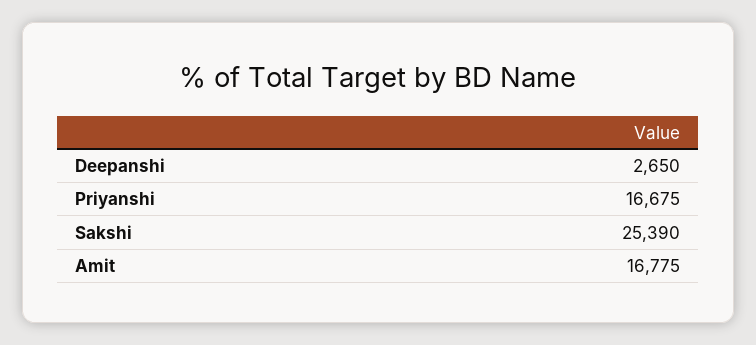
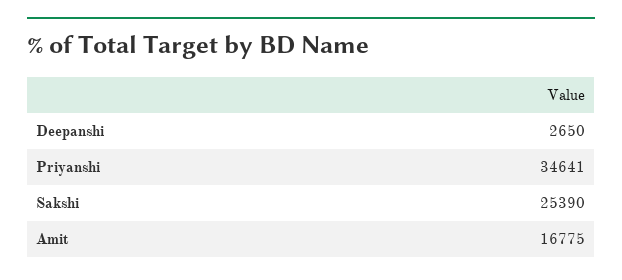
Priyanshi: 16675 -> 34641

